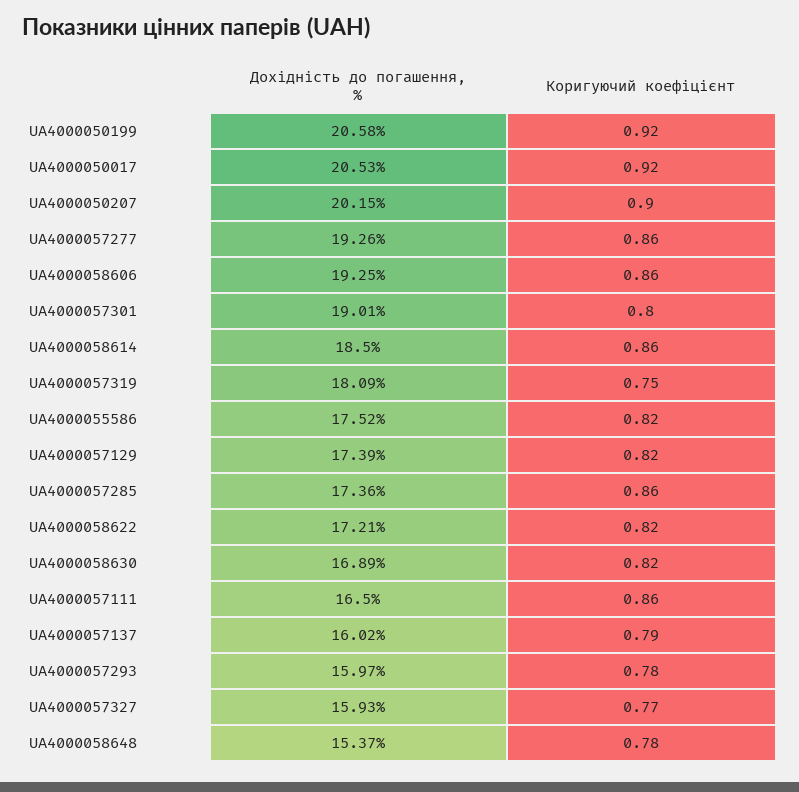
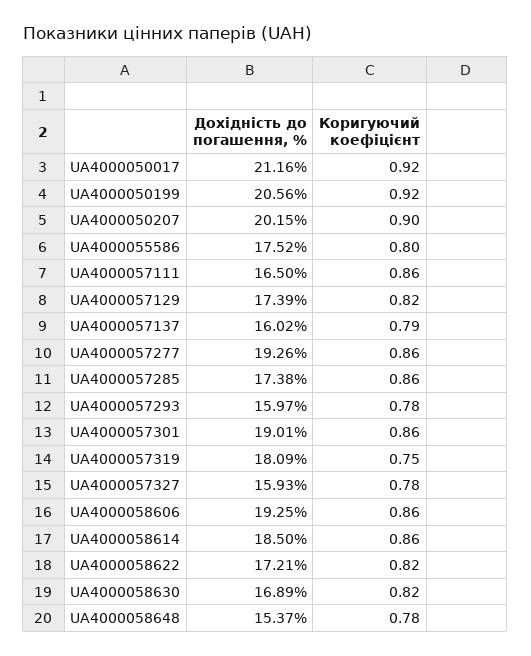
Дохідність до погашення, %, UA4000050199: 20.58 -> 20.56
Дохідність до погашення, %, UA4000050017: 20.53 -> 21.16
Коригуючий коефіцієнт, UA4000057301: 0.8 -> 0.86
Коригуючий коефіцієнт, UA4000055586: 0.82 -> 0.8
Дохідність до погашення, %, UA4000057285: 17.36 -> 17.38
Коригуючий коефіцієнт, UA4000057327: 0.77 -> 0.78

